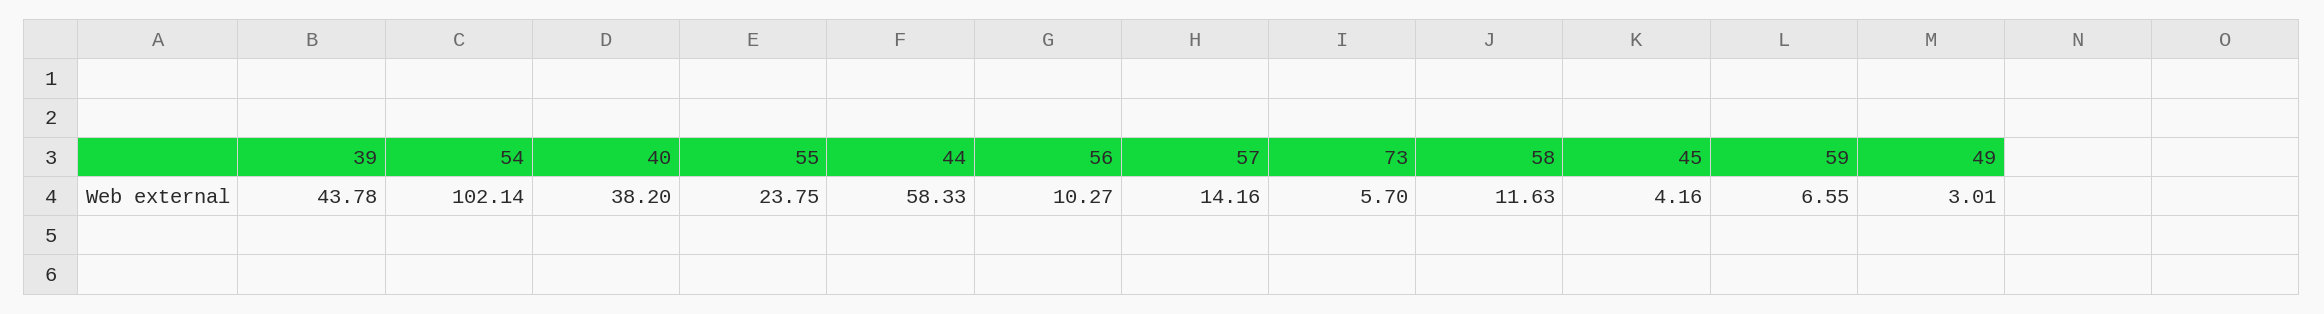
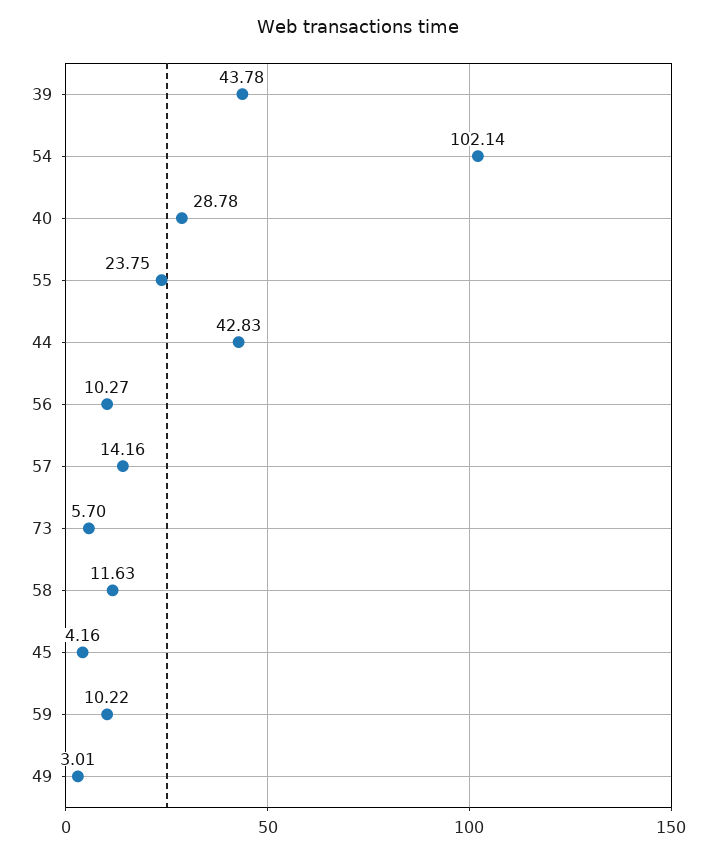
40: 38.2 -> 28.78
44: 58.33 -> 42.83
59: 6.55 -> 10.22

